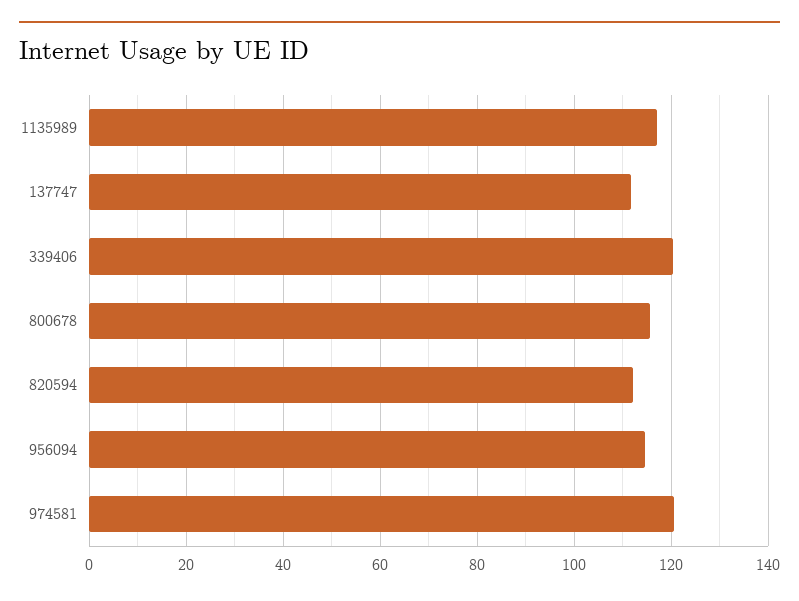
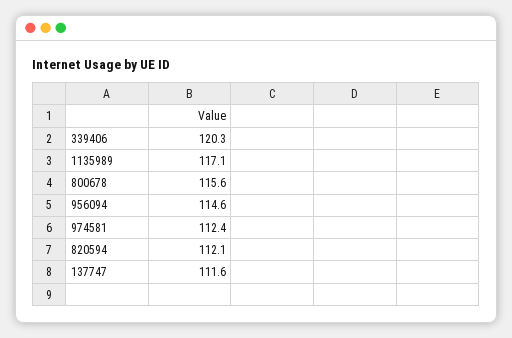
974581: 120 -> 112.4

